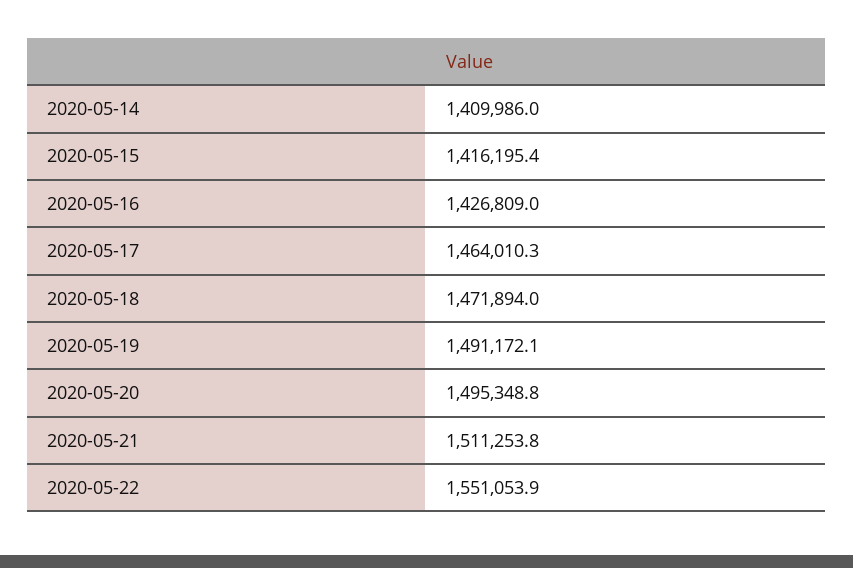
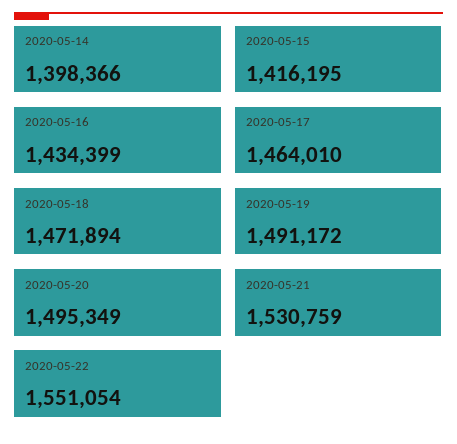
2020-05-14: 1409986 -> 1398366
2020-05-16: 1426809 -> 1434399
2020-05-21: 1511253.8 -> 1530759

